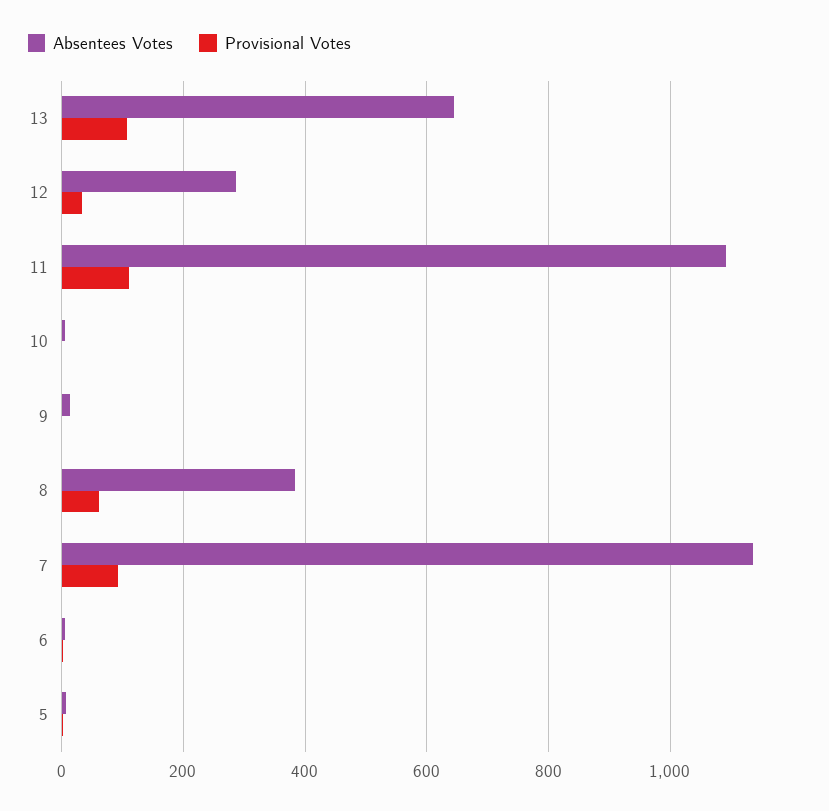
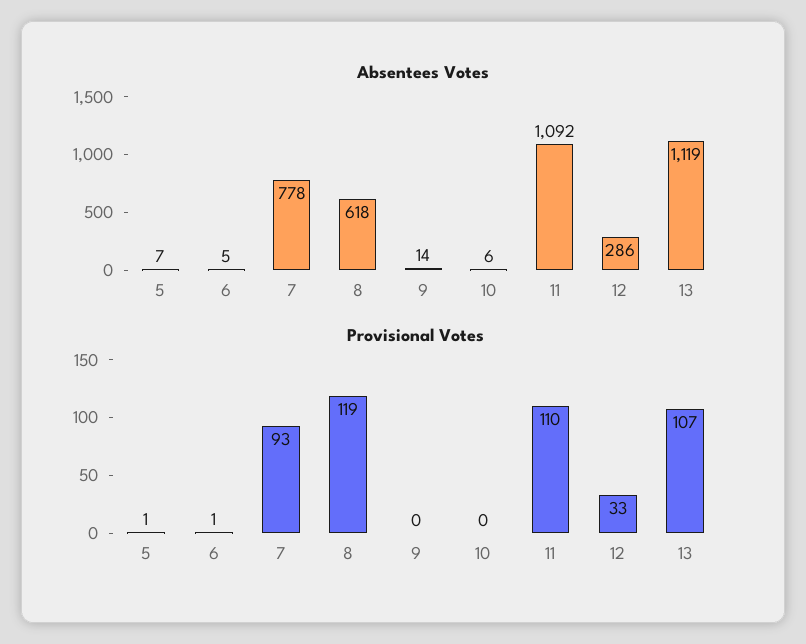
Absentees Votes, 13: 640 -> 1119
Absentees Votes, 8: 380 -> 618
Provisional Votes, 8: 60 -> 119
Absentees Votes, 7: 1140 -> 778

